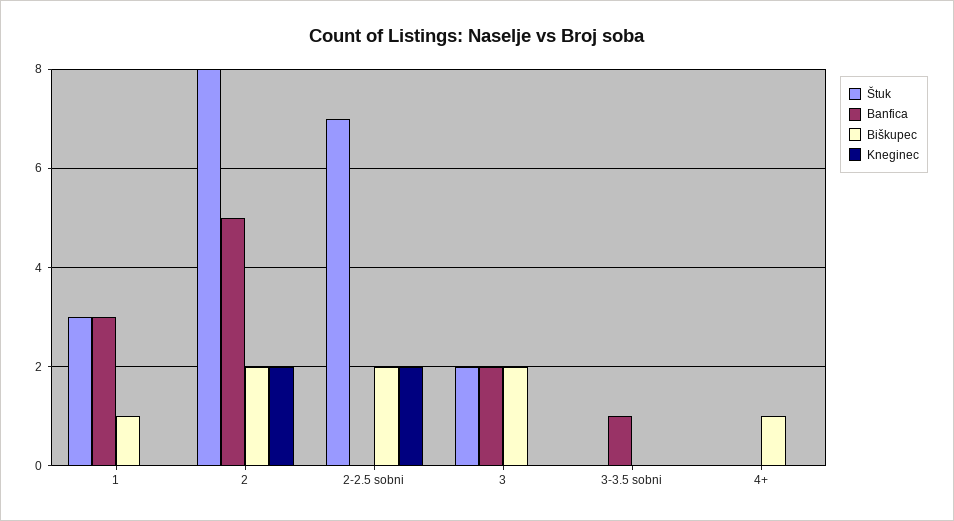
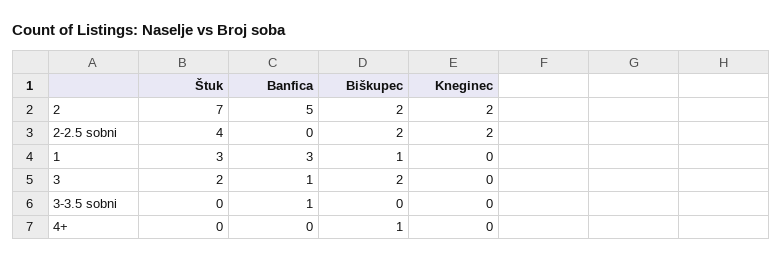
Štuk, 2: 8 -> 7
Štuk, 2-2.5 sobni: 7 -> 4
Banfica, 3: 2 -> 1

